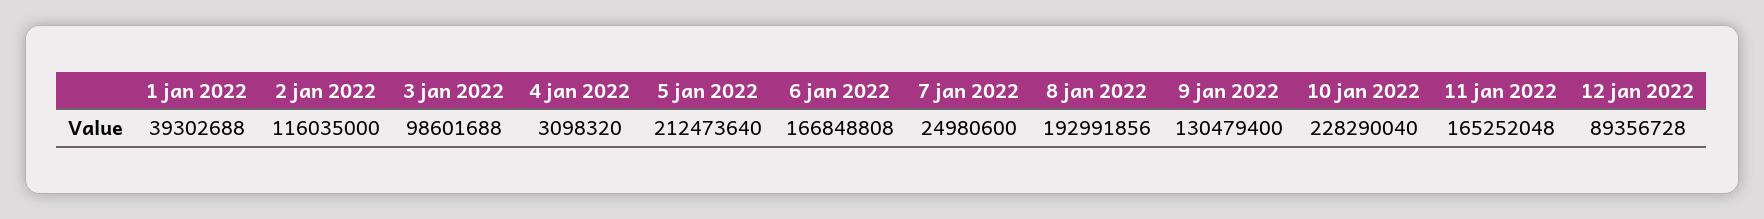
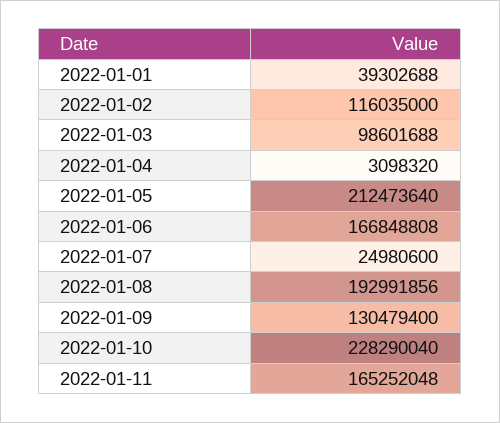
12 jan 2022: 89356728 -> none

